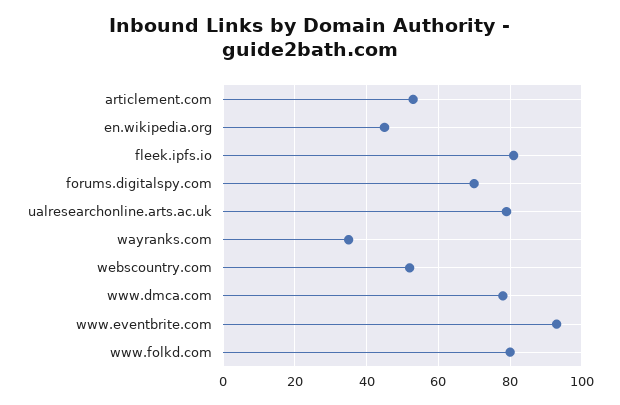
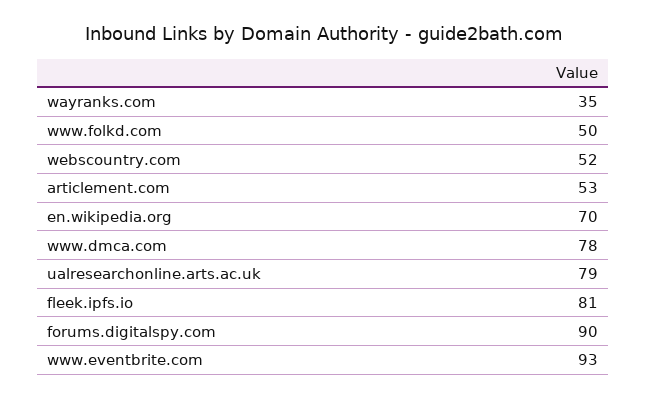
en.wikipedia.org: 45 -> 70
forums.digitalspy.com: 70 -> 90
www.folkd.com: 80 -> 50

